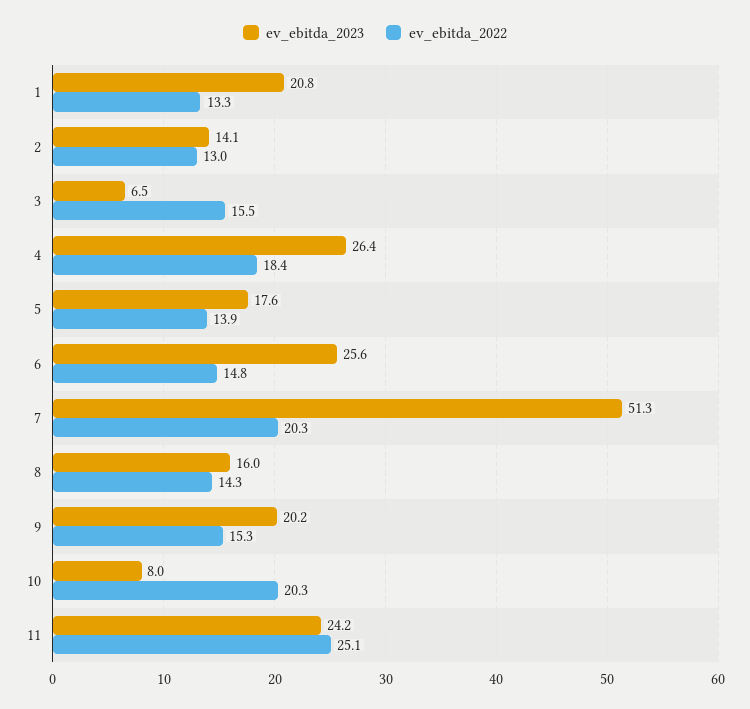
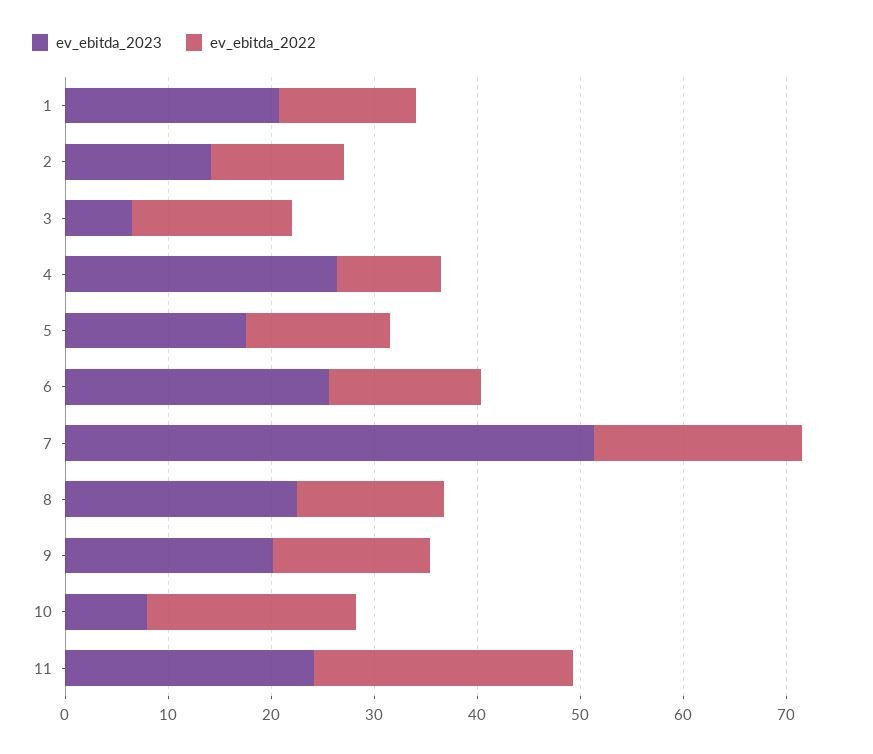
ev_ebitda_2022, 4: 18.4 -> 10
ev_ebitda_2023, 8: 16 -> 22

